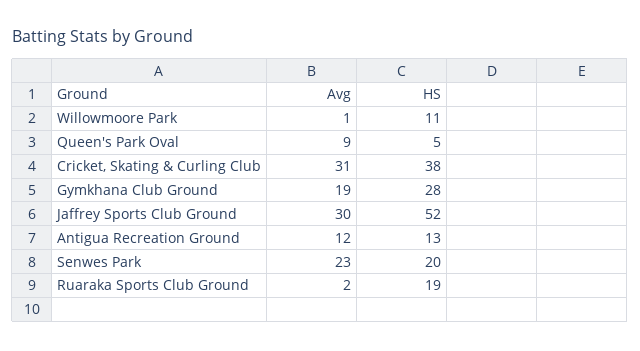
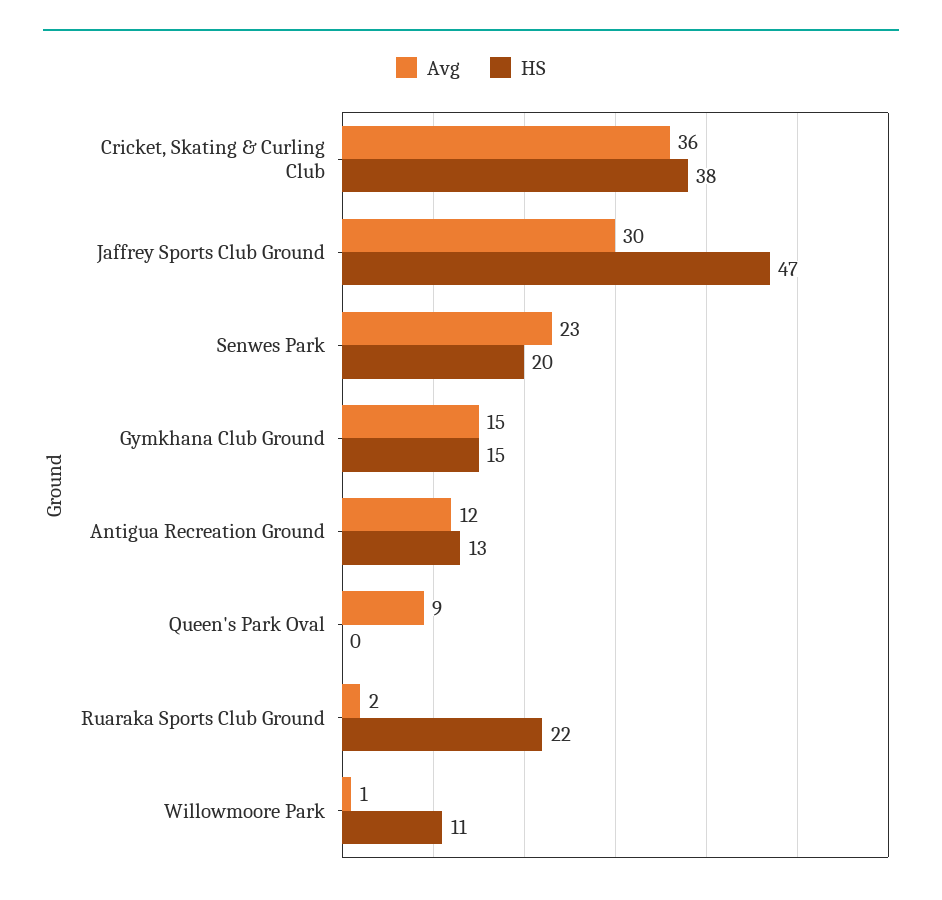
HS, Queen's Park Oval: 5 -> 0
Avg, Cricket, Skating & Curling Club: 31 -> 36
Avg, Gymkhana Club Ground: 19 -> 15
HS, Gymkhana Club Ground: 28 -> 15
HS, Jaffrey Sports Club Ground: 52 -> 47
HS, Ruaraka Sports Club Ground: 19 -> 22

